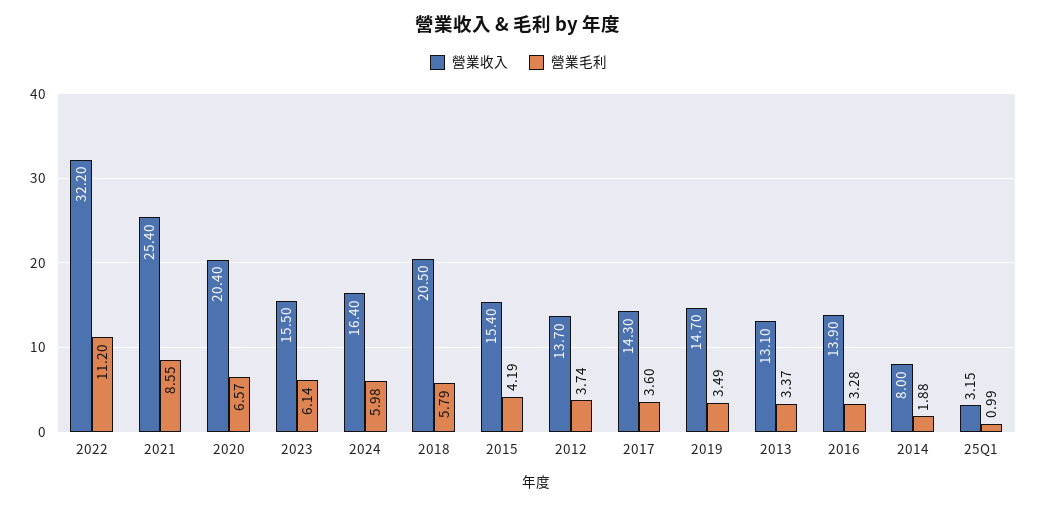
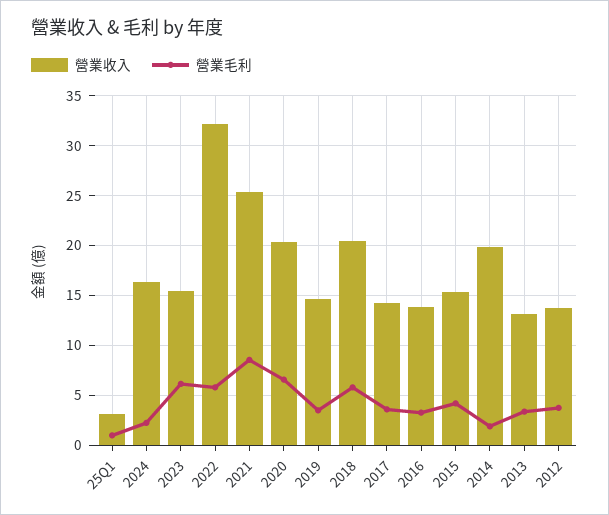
營業毛利, 2022: 11.2 -> 6
營業毛利, 2024: 5.98 -> 2
營業收入, 2014: 8 -> 20

